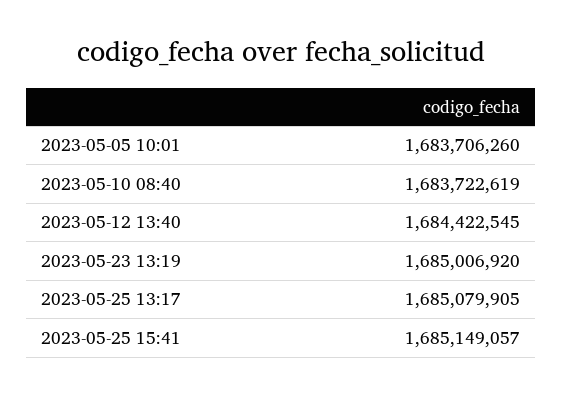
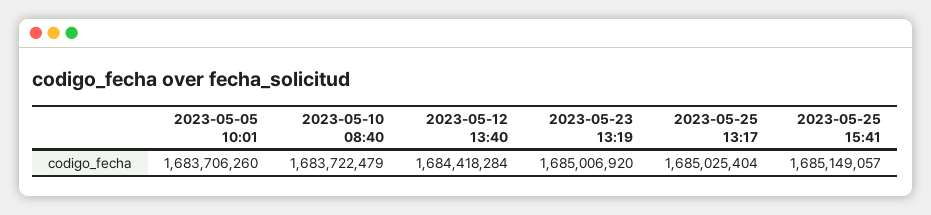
2023-05-10 08:40: 1683722619 -> 1683722479
2023-05-12 13:40: 1684422545 -> 1684418284
2023-05-25 13:17: 1685079905 -> 1685025404

